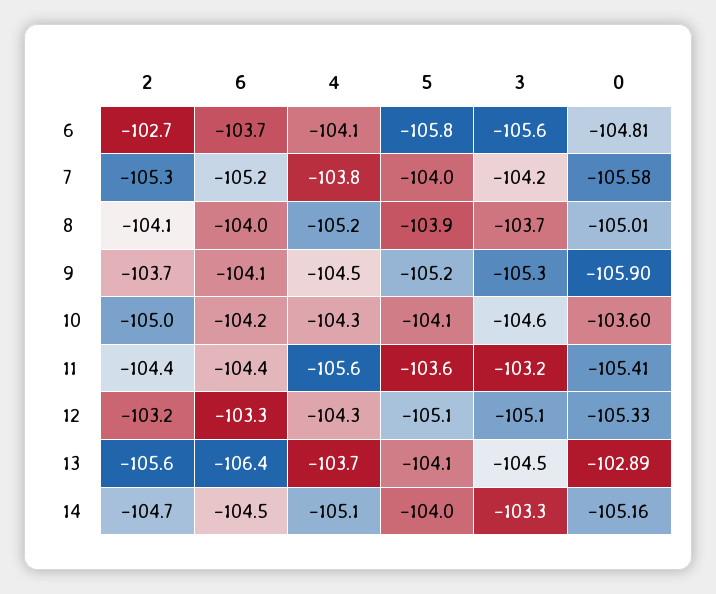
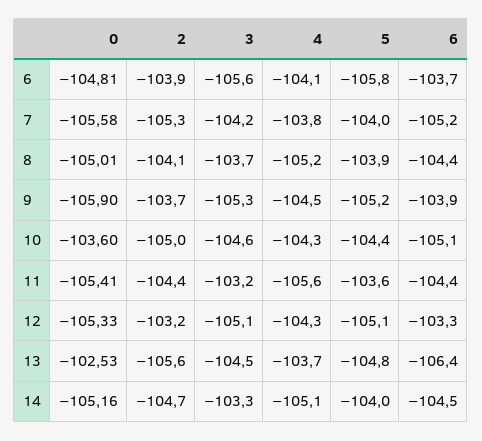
2, 6: -102.7 -> -103.9
6, 8: -104 -> -104.4
6, 9: -104.1 -> -103.9
6, 10: -104.2 -> -105.1
5, 10: -104.1 -> -104.4
5, 13: -104.1 -> -104.8
0, 13: -102.89 -> -102.53

